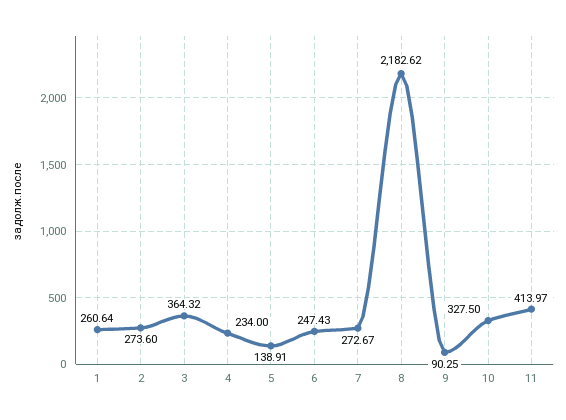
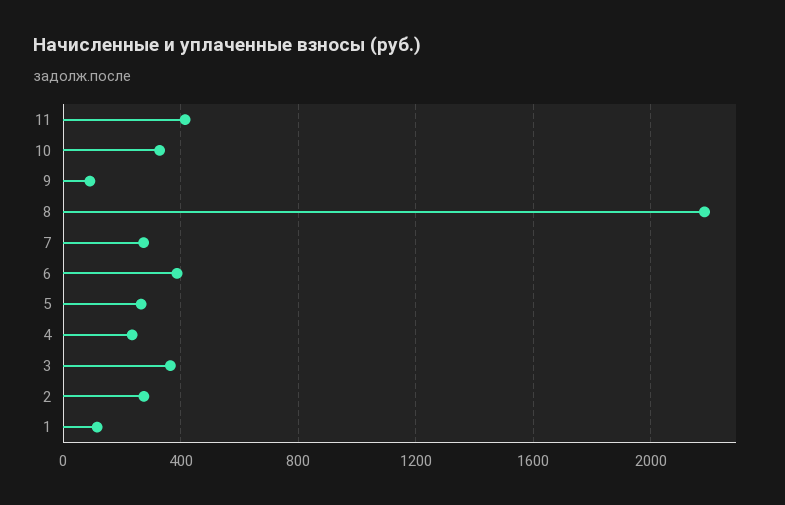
1: 260.64 -> 100
5: 138.91 -> 250
6: 247.43 -> 400

